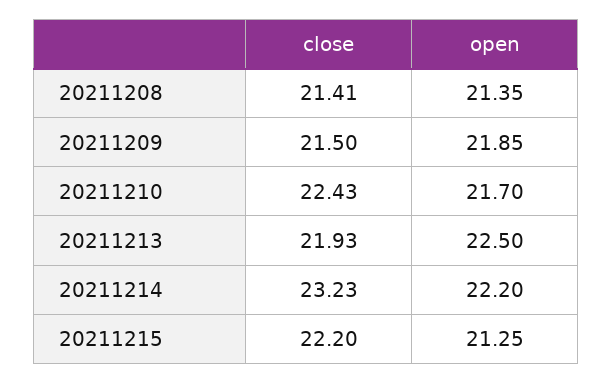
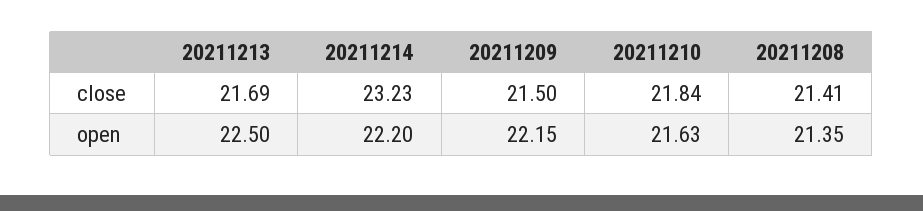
open, 20211209: 21.85 -> 22.15
close, 20211210: 22.43 -> 21.84
open, 20211210: 21.7 -> 21.63
close, 20211213: 21.93 -> 21.69
close, 20211215: 22.2 -> none
open, 20211215: 21.25 -> none

